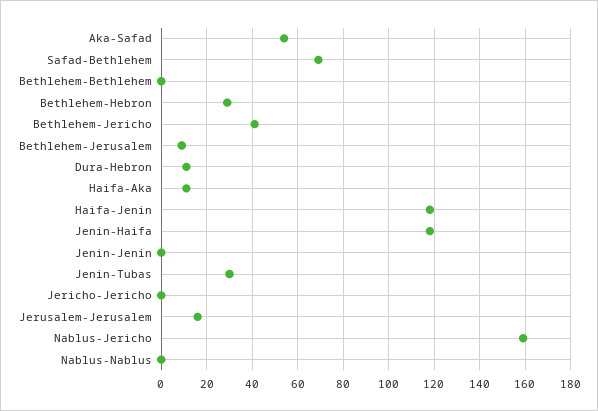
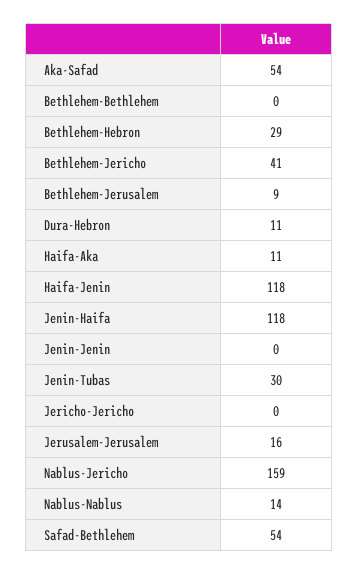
Safad-Bethlehem: 70 -> 54
Nablus-Nablus: 0 -> 14

